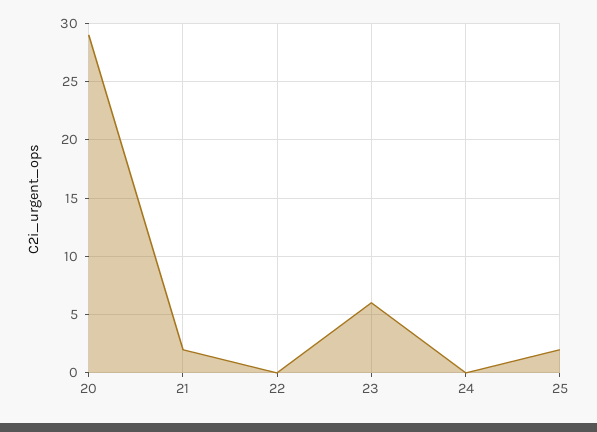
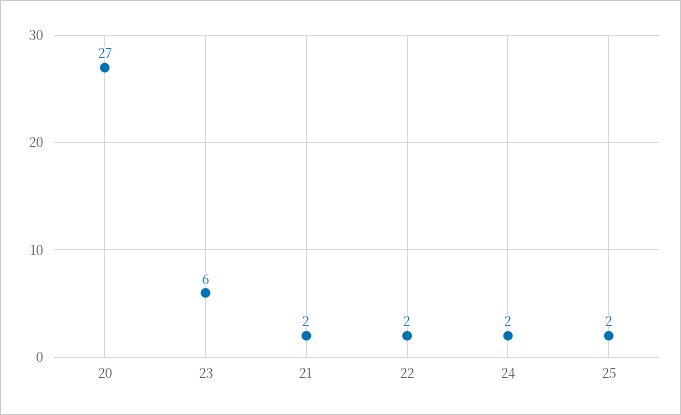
20: 29 -> 27
22: 0 -> 2
24: 0 -> 2

